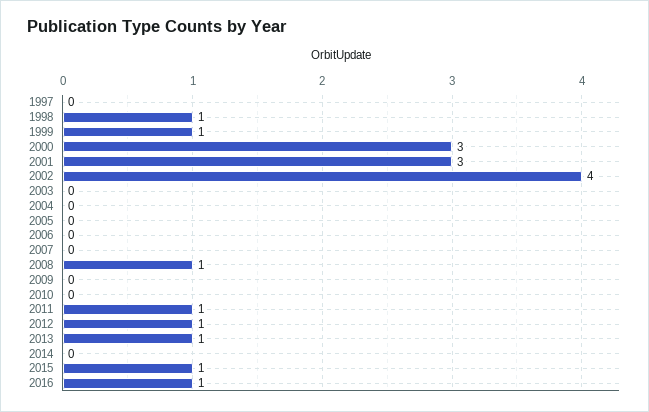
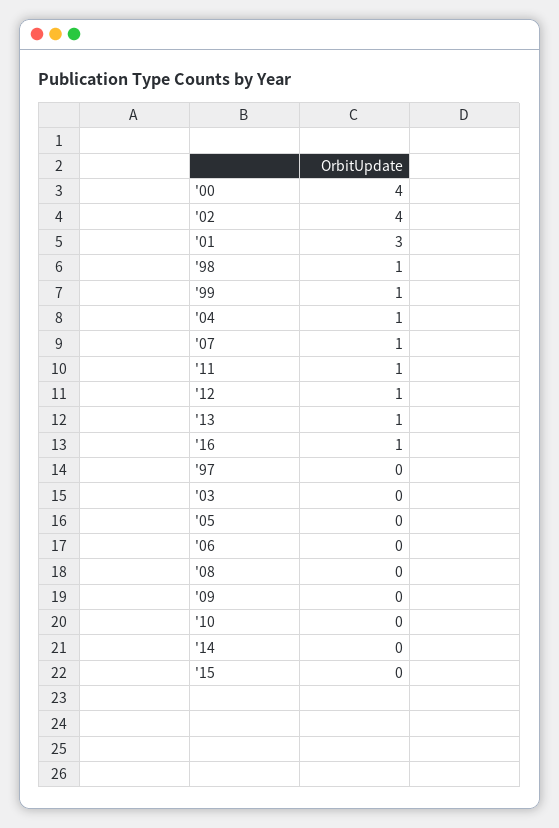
2000: 3 -> 4
2004: 0 -> 1
2007: 0 -> 1
2008: 1 -> 0
2015: 1 -> 0

